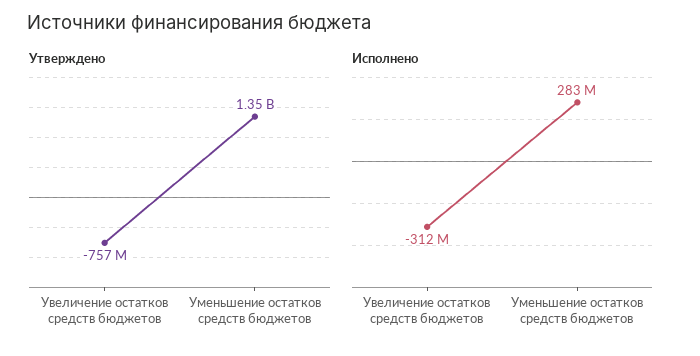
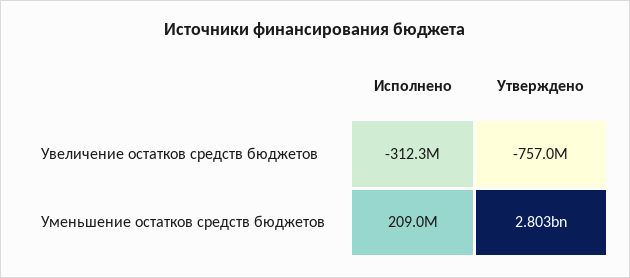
Утверждено, Уменьшение остатков средств бюджетов: 1350000000 -> 2803000000
Исполнено, Уменьшение остатков средств бюджетов: 283000000 -> 209000000

